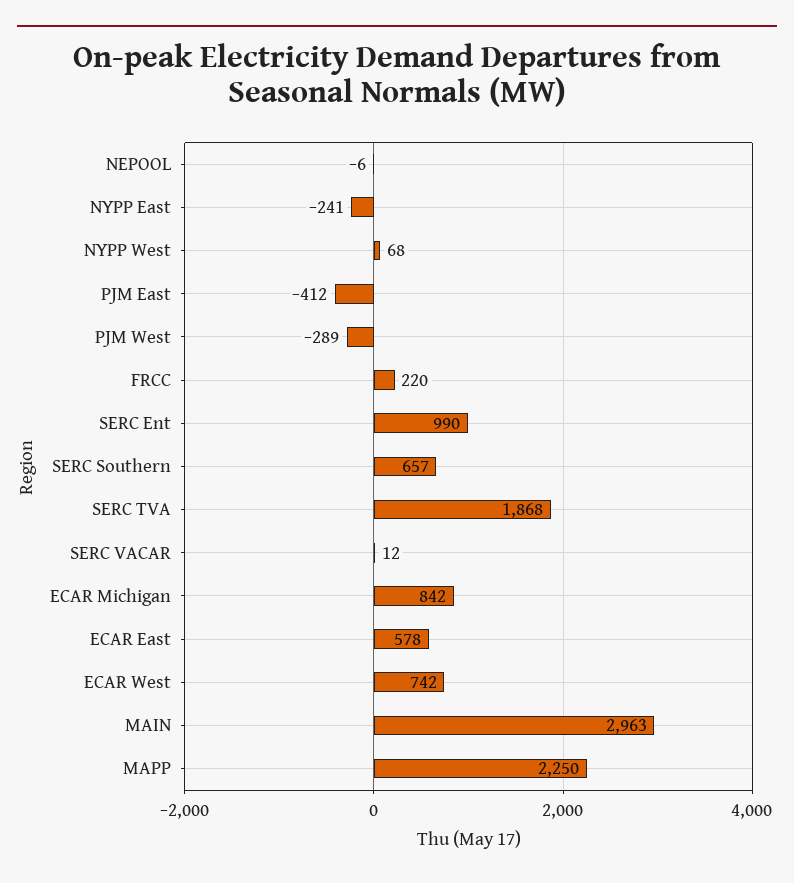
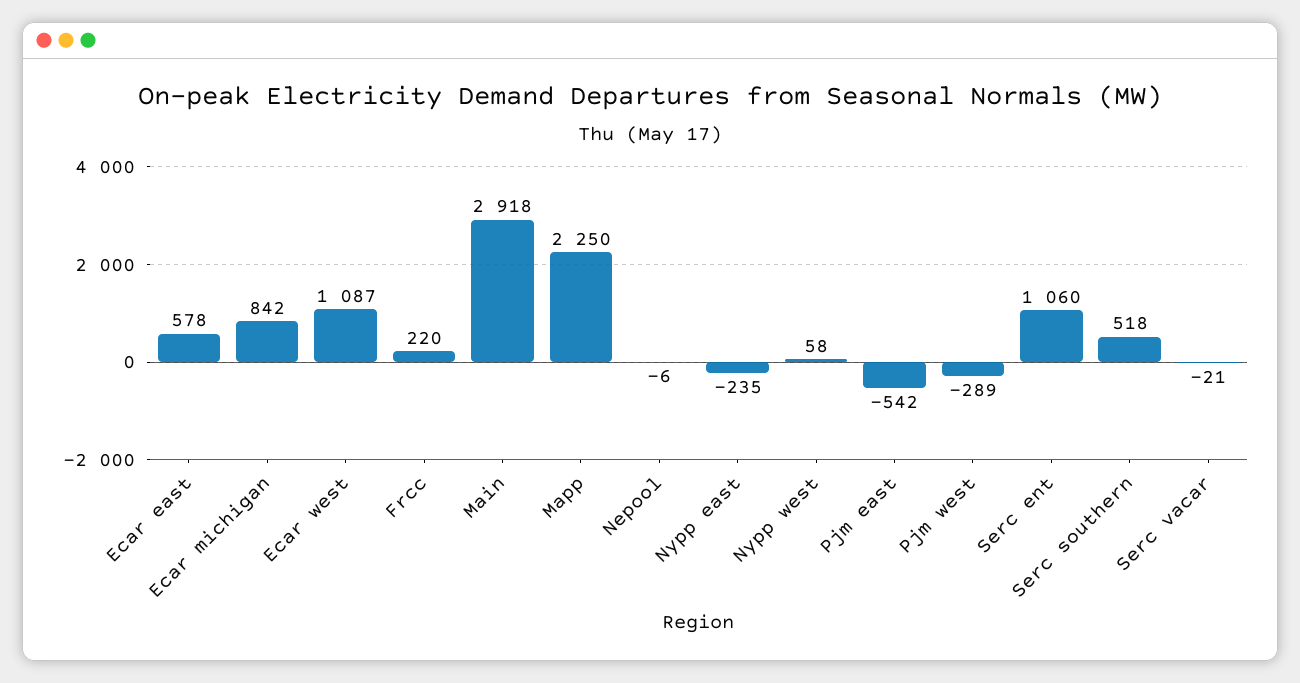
NYPP East: -241 -> -235
NYPP West: 68 -> 58
PJM East: -412 -> -542
SERC Ent: 990 -> 1060
SERC Southern: 657 -> 518
SERC TVA: 1868 -> none
SERC VACAR: 12 -> -21
ECAR West: 742 -> 1087
MAIN: 2963 -> 2918

